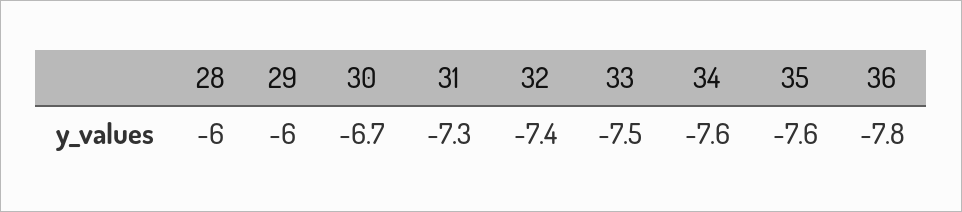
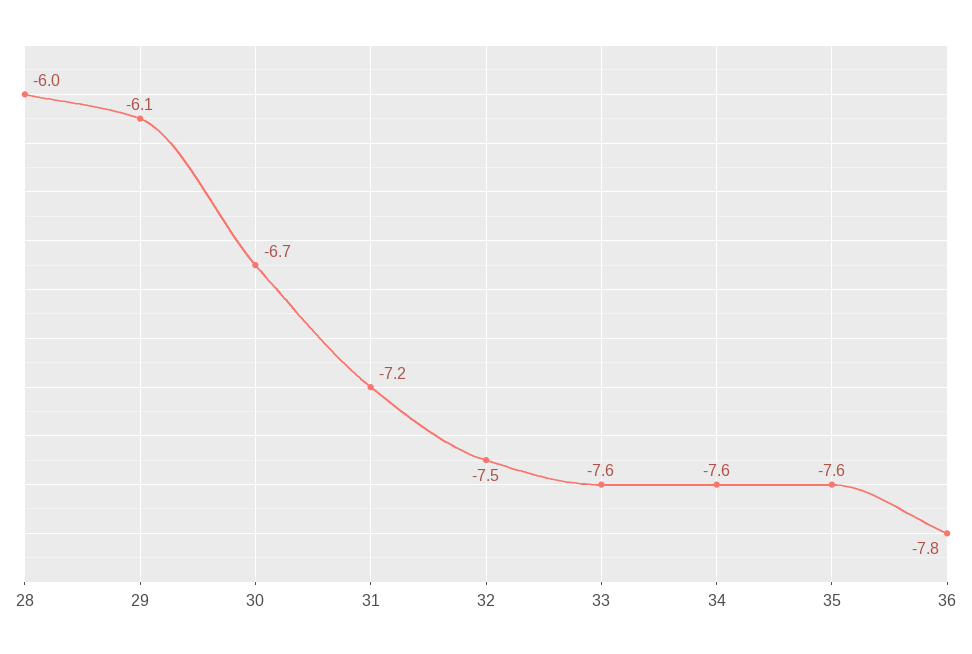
29: -6 -> -6.1
31: -7.3 -> -7.2
32: -7.4 -> -7.5
33: -7.5 -> -7.6

